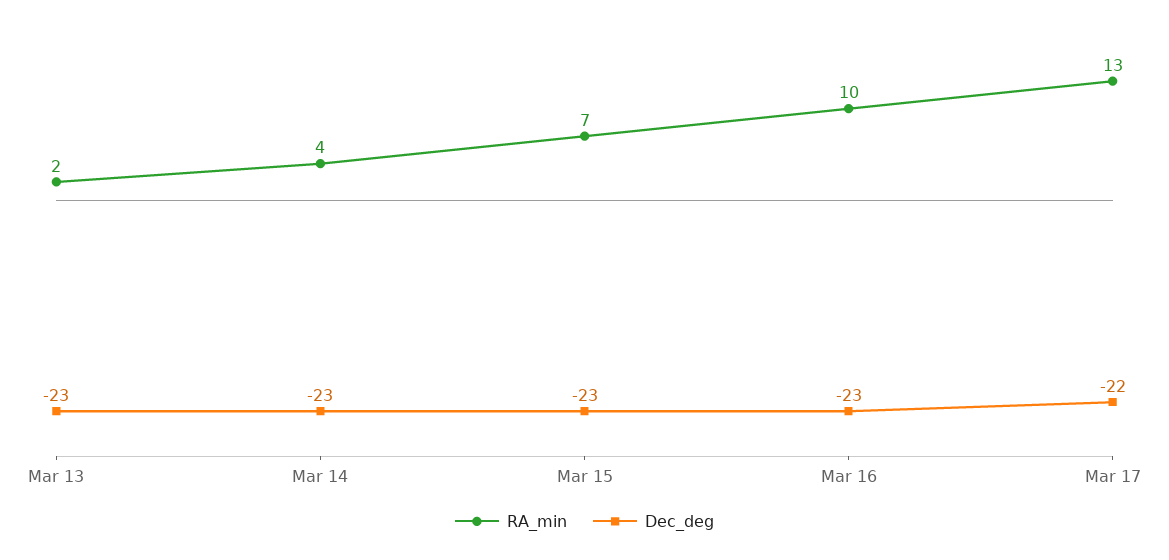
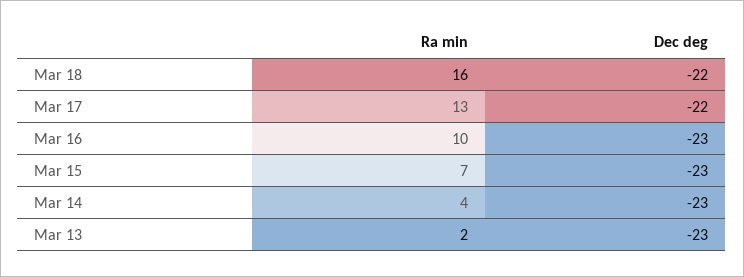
RA_min, Mar 18: none -> 16
Dec_deg, Mar 18: none -> -22

